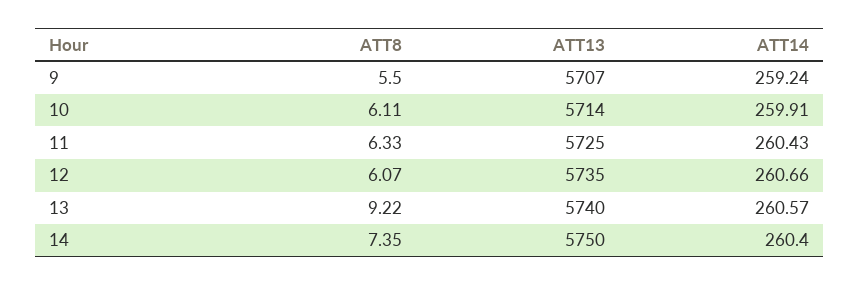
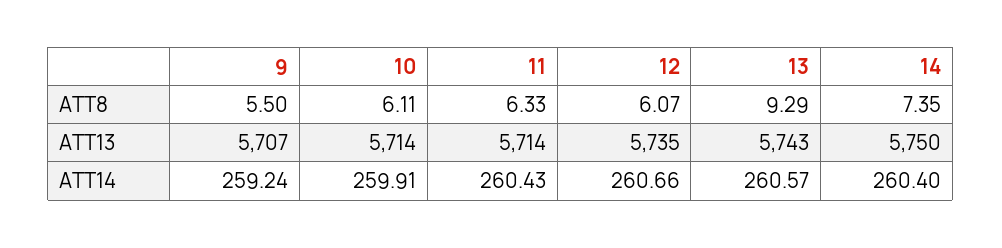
ATT13, 11: 5725 -> 5714
ATT8, 13: 9.22 -> 9.29
ATT13, 13: 5740 -> 5743

